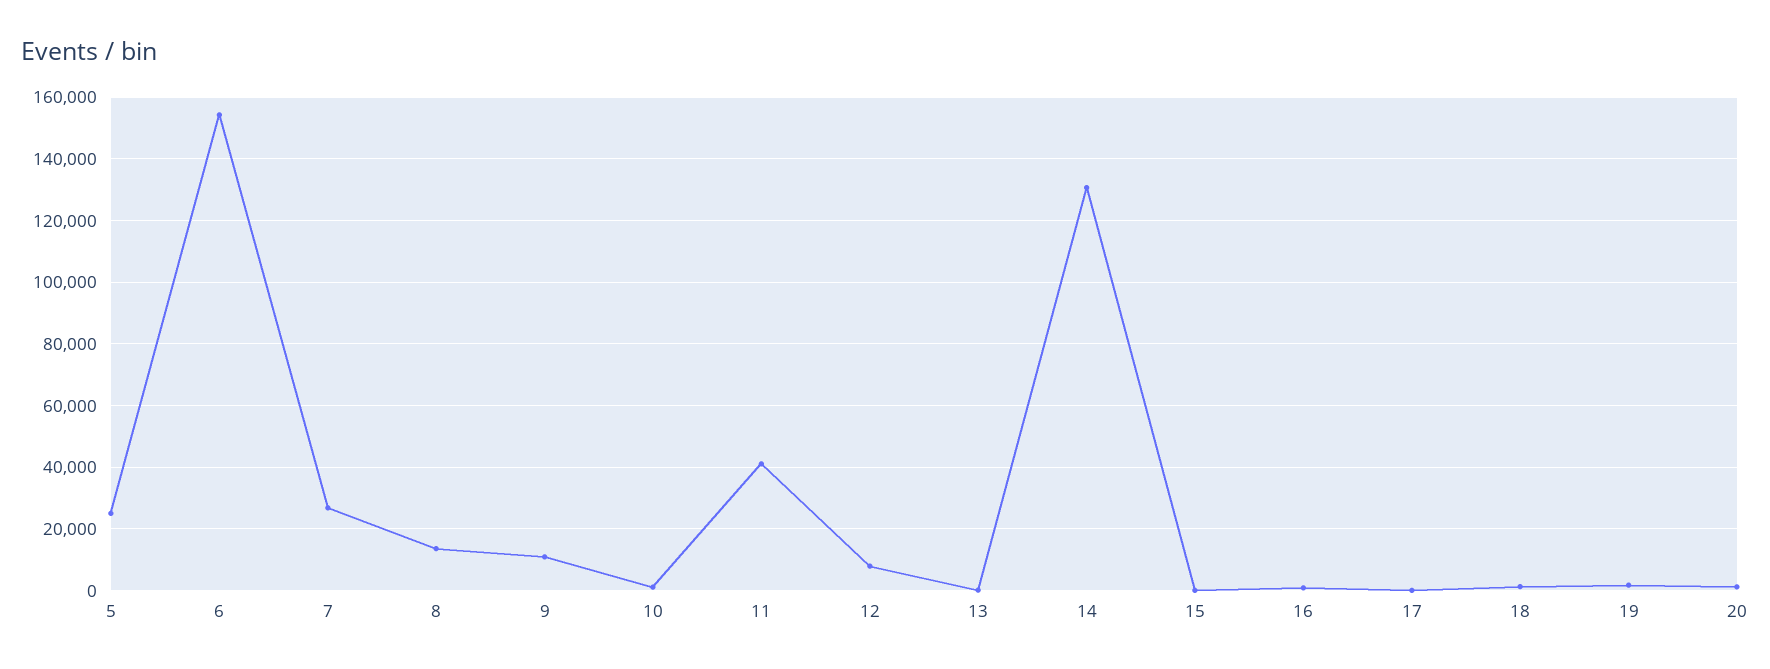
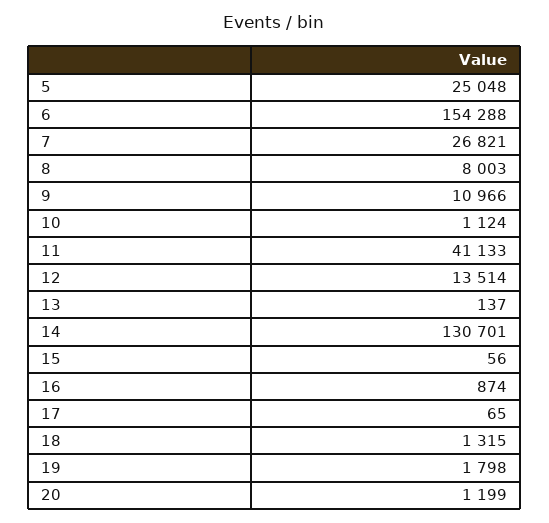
8: 14000 -> 8003
12: 8000 -> 13514

